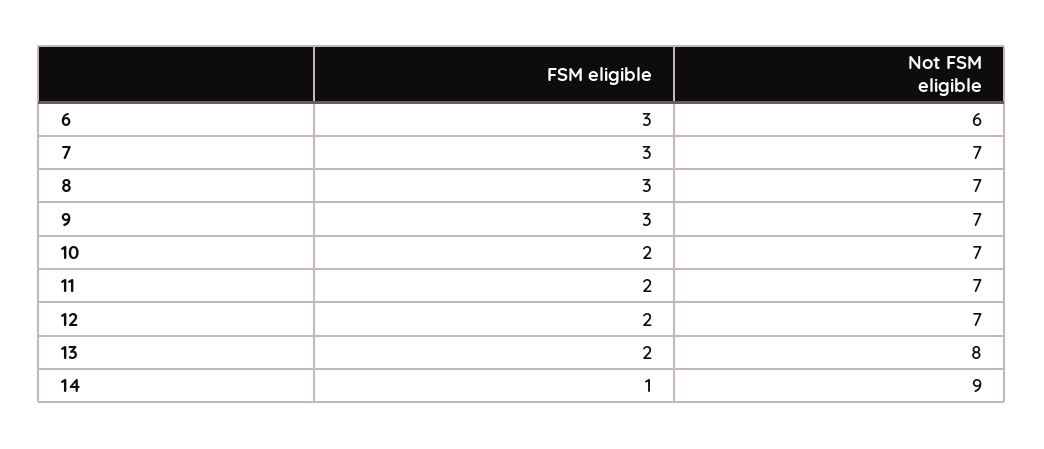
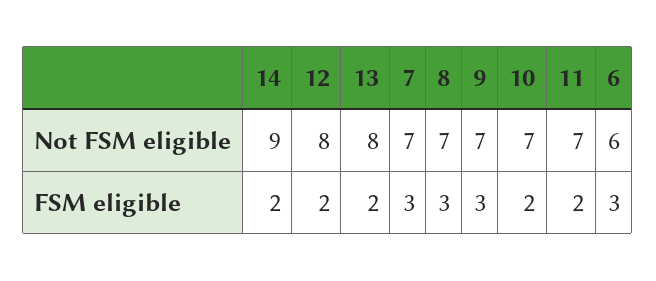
Not FSM eligible, 12: 7 -> 8
FSM eligible, 14: 1 -> 2

